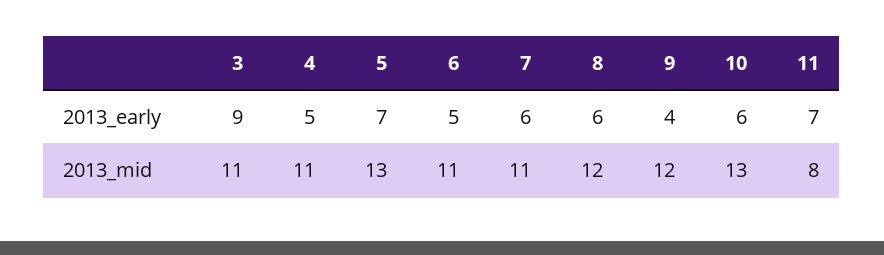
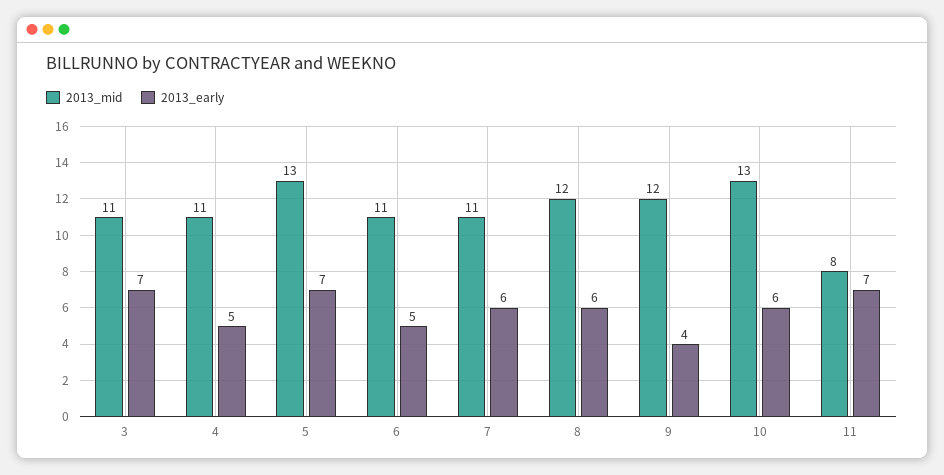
2013_early, 3: 9 -> 7

